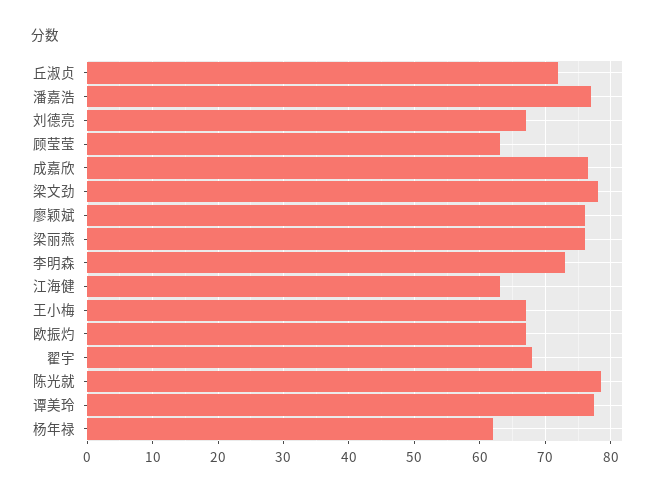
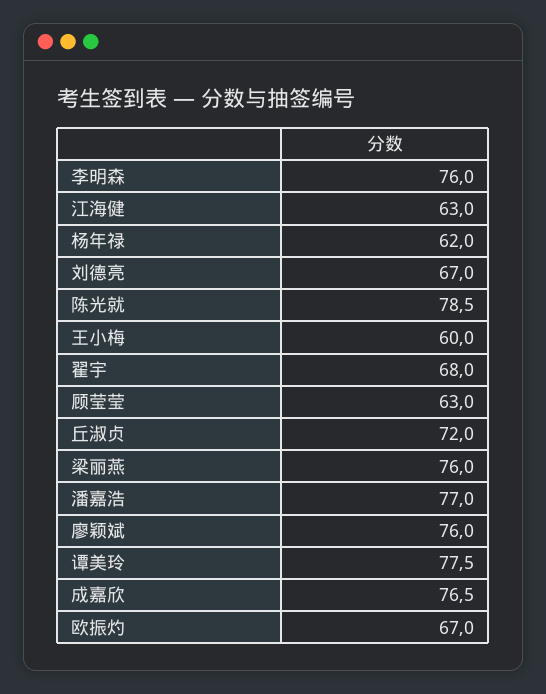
梁文劲: 78 -> none
李明森: 73 -> 76
王小梅: 67 -> 60

